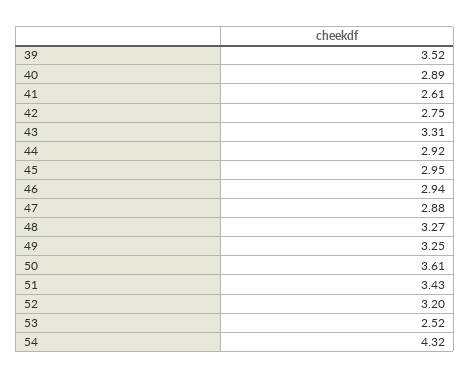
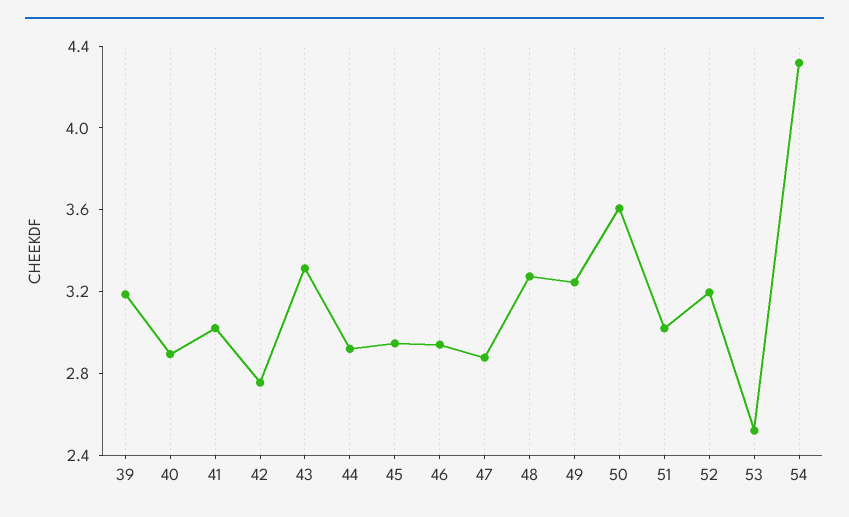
39: 3.52 -> 3.2
41: 2.61 -> 3
51: 3.43 -> 3

